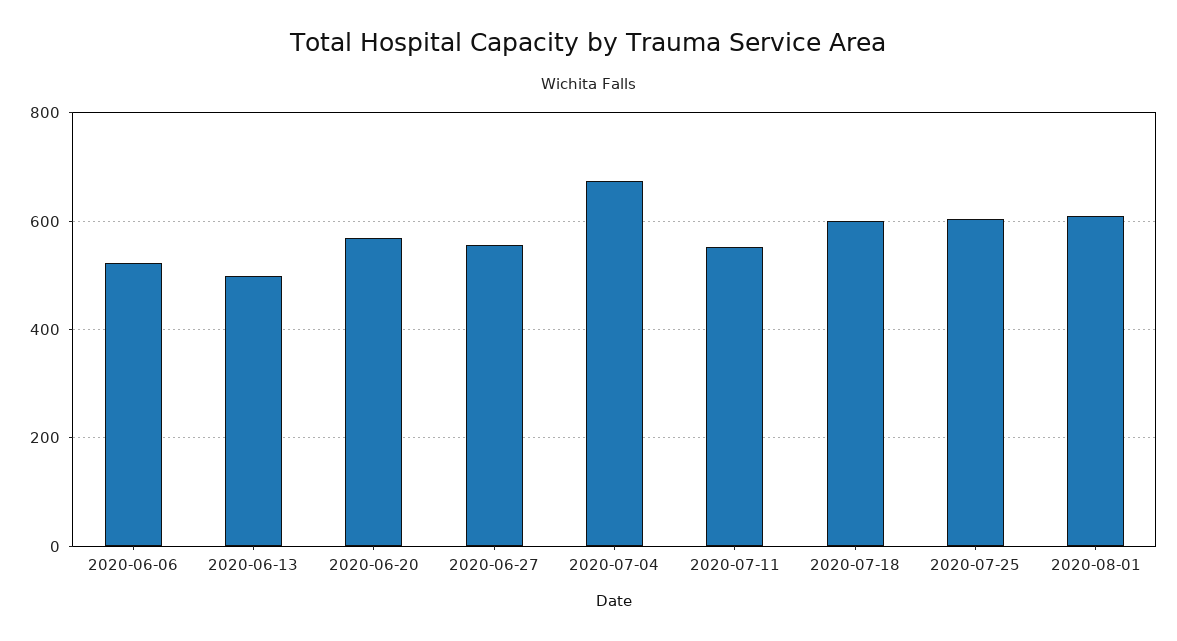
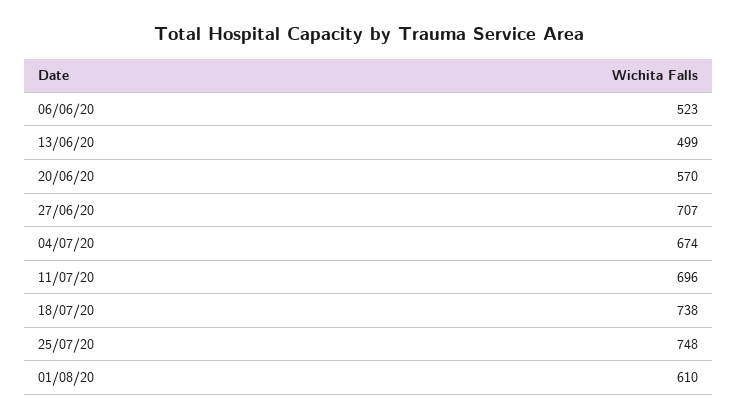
2020-06-27: 560 -> 707
2020-07-11: 560 -> 696
2020-07-18: 600 -> 738
2020-07-25: 600 -> 748

